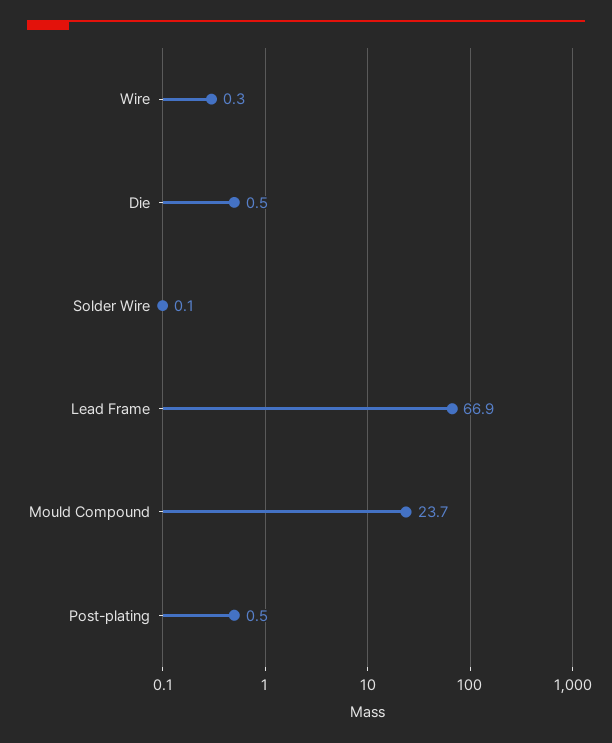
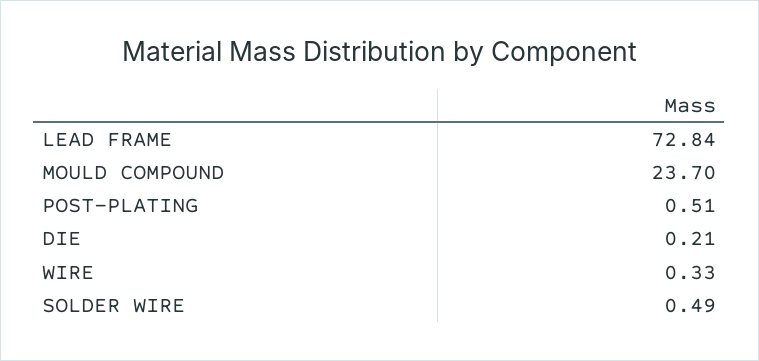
Die: 0.5 -> 0.21
Solder Wire: 0.1 -> 0.49
Lead Frame: 66.9 -> 72.84

